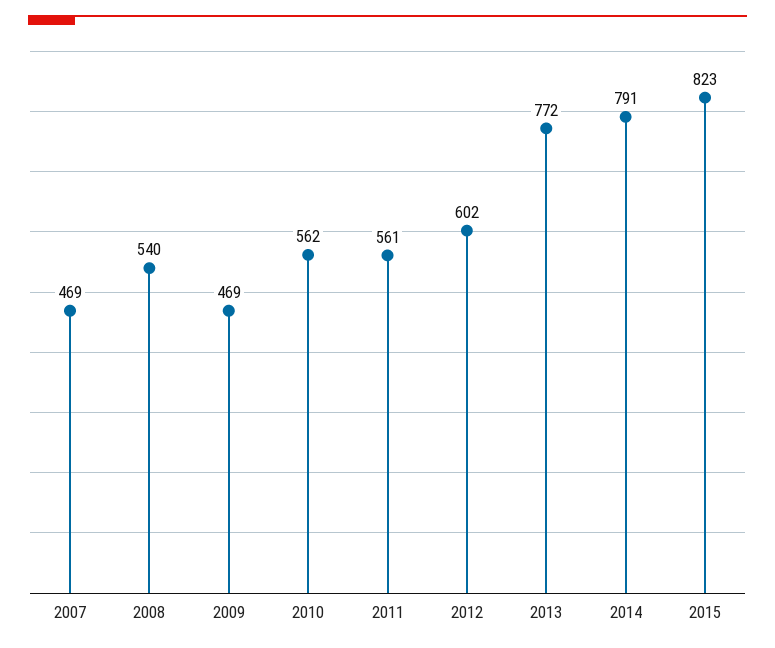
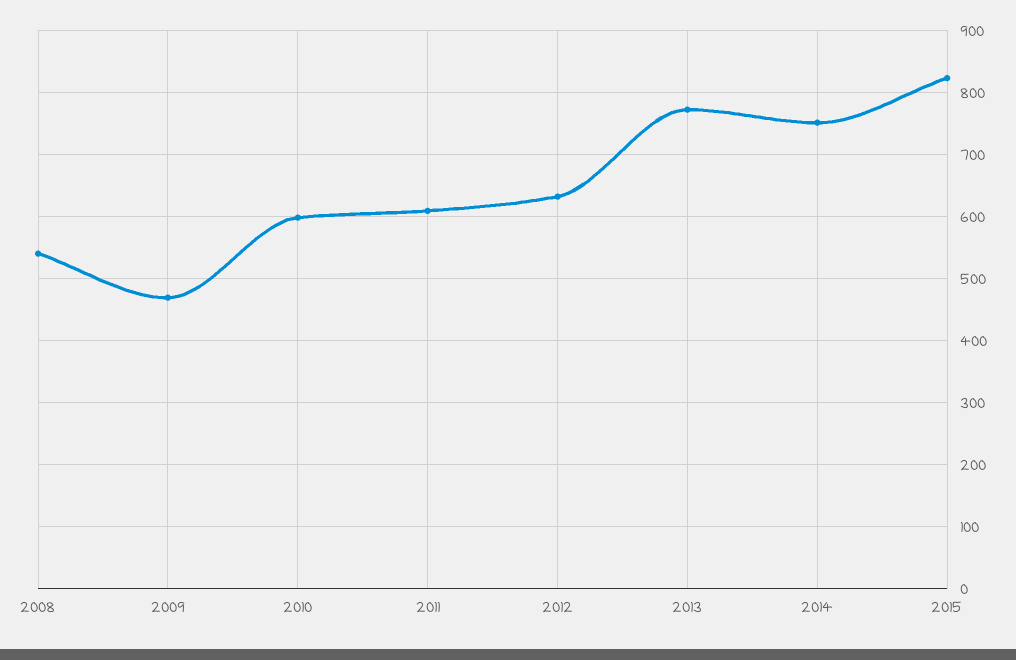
2007: 469 -> none
2010: 562 -> 600
2011: 561 -> 610
2012: 602 -> 630
2014: 791 -> 750

